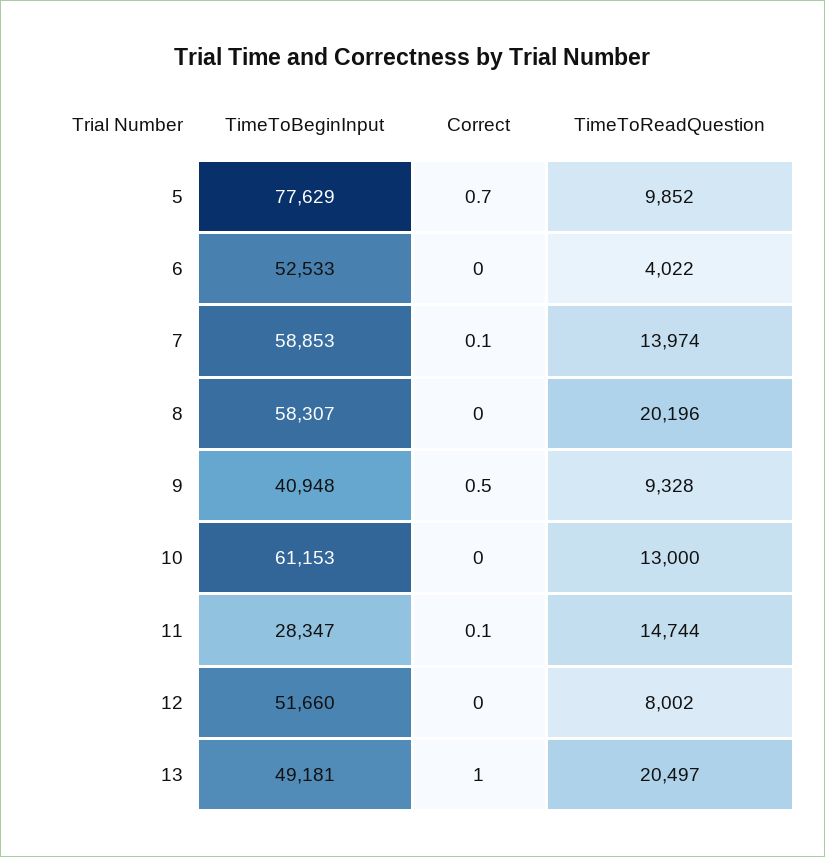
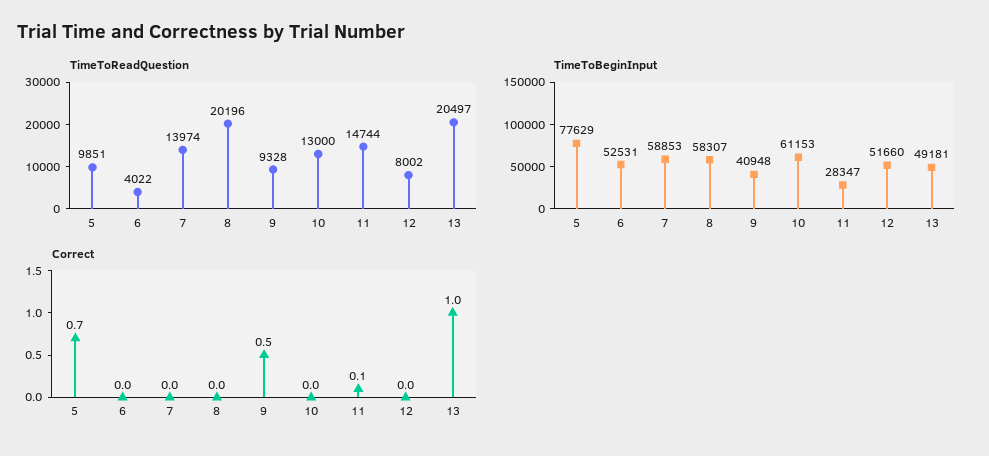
TimeToReadQuestion, 5: 9852 -> 9851
TimeToBeginInput, 6: 52533 -> 52531
Correct, 7: 0.1 -> 0

